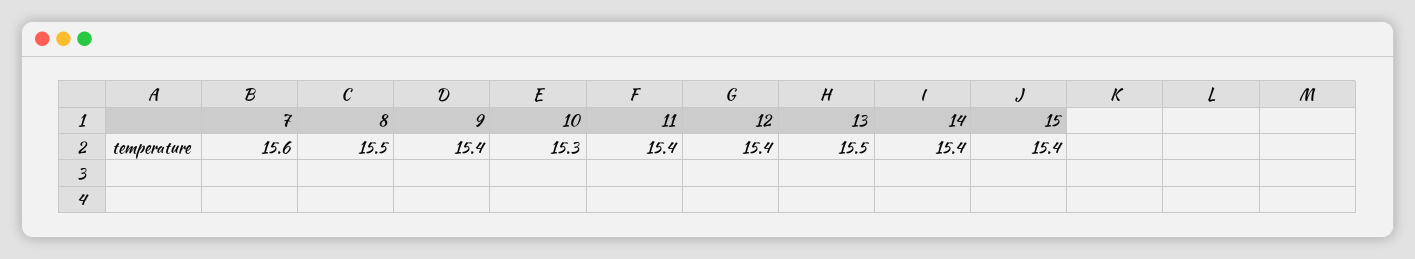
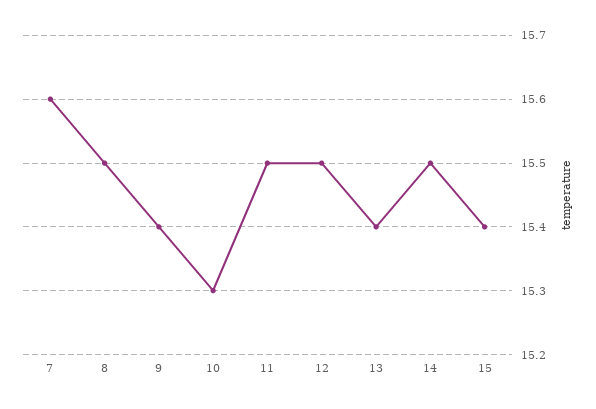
11: 15.4 -> 15.5
12: 15.4 -> 15.5
13: 15.5 -> 15.4
14: 15.4 -> 15.5

